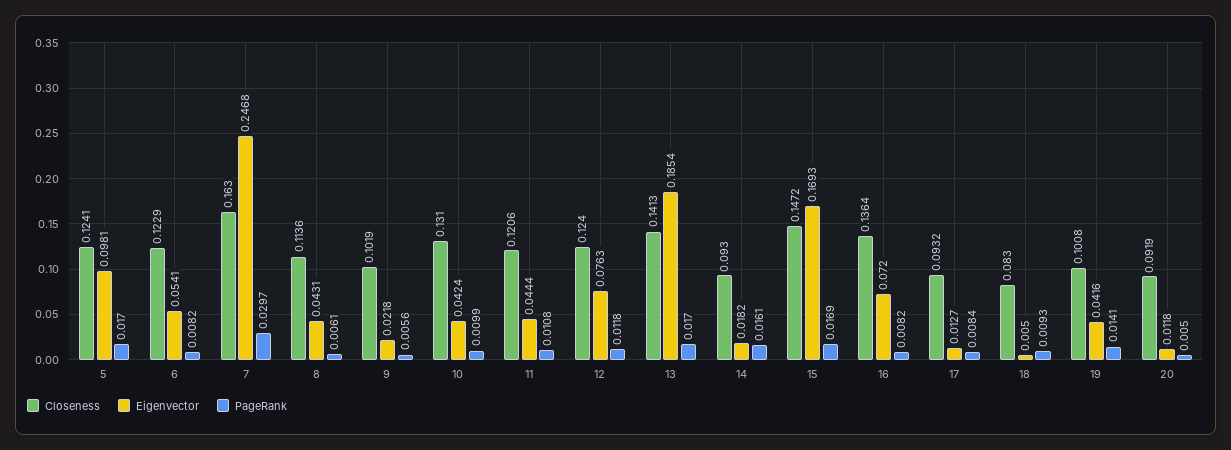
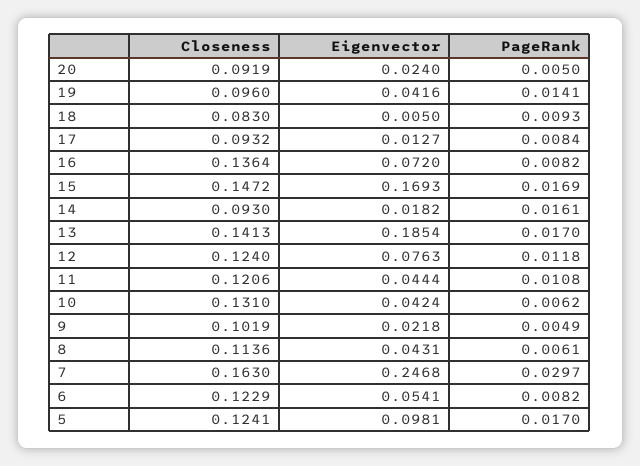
PageRank, 9: 0.0056 -> 0.0049
PageRank, 10: 0.0099 -> 0.0062
Closeness, 19: 0.1008 -> 0.096
Eigenvector, 20: 0.0118 -> 0.024

